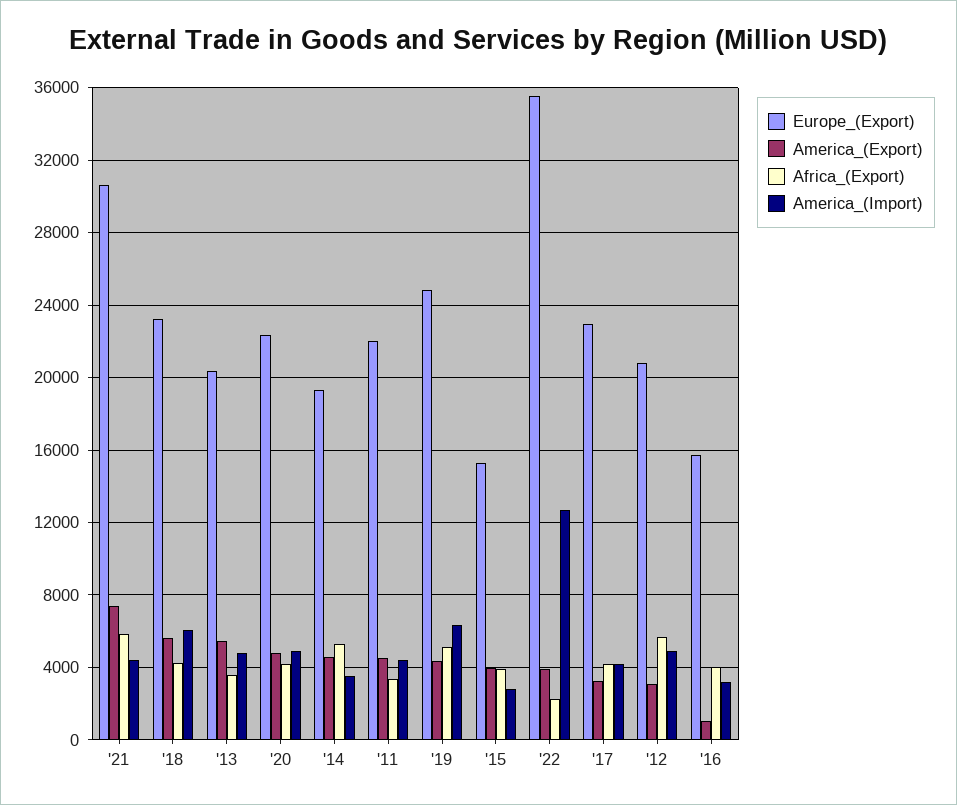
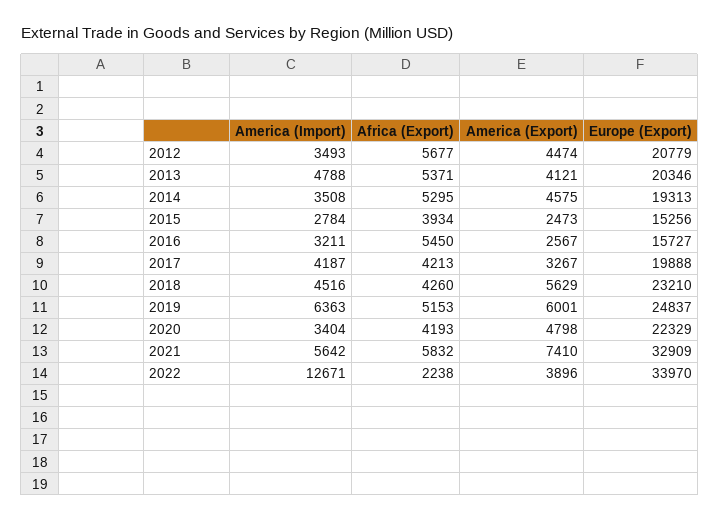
Europe_(Export), '21: 30500 -> 32909
America_(Import), '21: 4500 -> 5642
America_(Import), '18: 6000 -> 4516
America_(Export), '13: 5500 -> 4121
Africa_(Export), '13: 3500 -> 5371
America_(Import), '20: 5000 -> 3404
Europe_(Export), '11: 22000 -> none
America_(Export), '11: 4500 -> none
Africa_(Export), '11: 3500 -> none
America_(Import), '11: 4500 -> none
America_(Export), '19: 4500 -> 6001
America_(Export), '15: 4000 -> 2473
Europe_(Export), '22: 35500 -> 33970
Europe_(Export), '17: 23000 -> 19888
America_(Export), '12: 3000 -> 4474
America_(Import), '12: 5000 -> 3493
America_(Export), '16: 1000 -> 2567
Africa_(Export), '16: 4000 -> 5450

